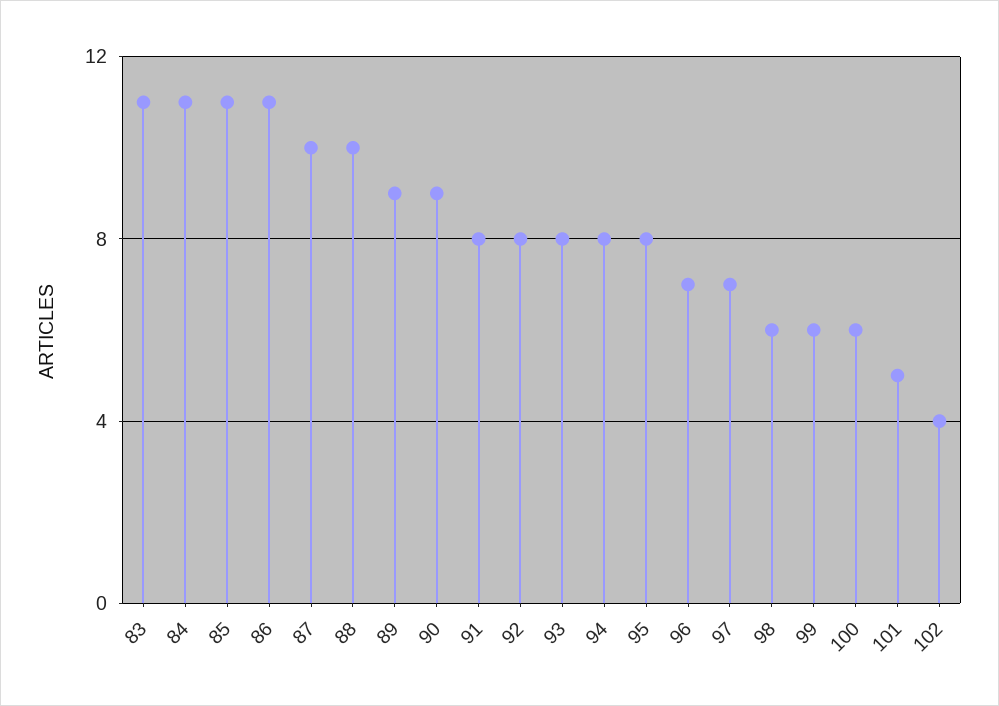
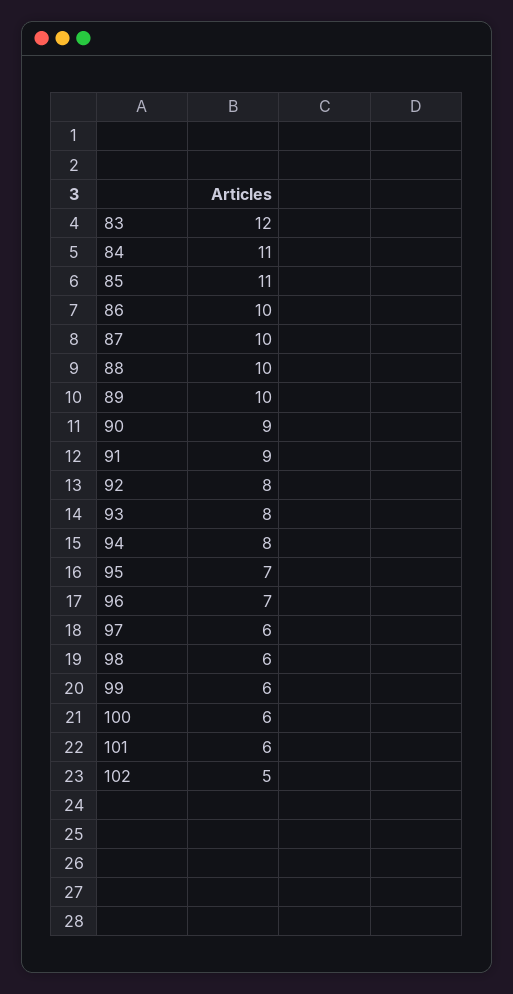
83: 11 -> 12
86: 11 -> 10
89: 9 -> 10
91: 8 -> 9
95: 8 -> 7
97: 7 -> 6
101: 5 -> 6
102: 4 -> 5

